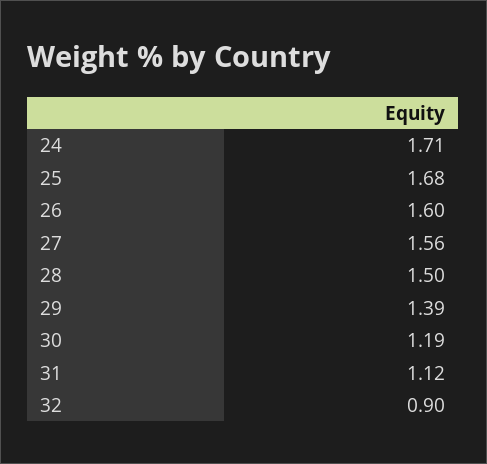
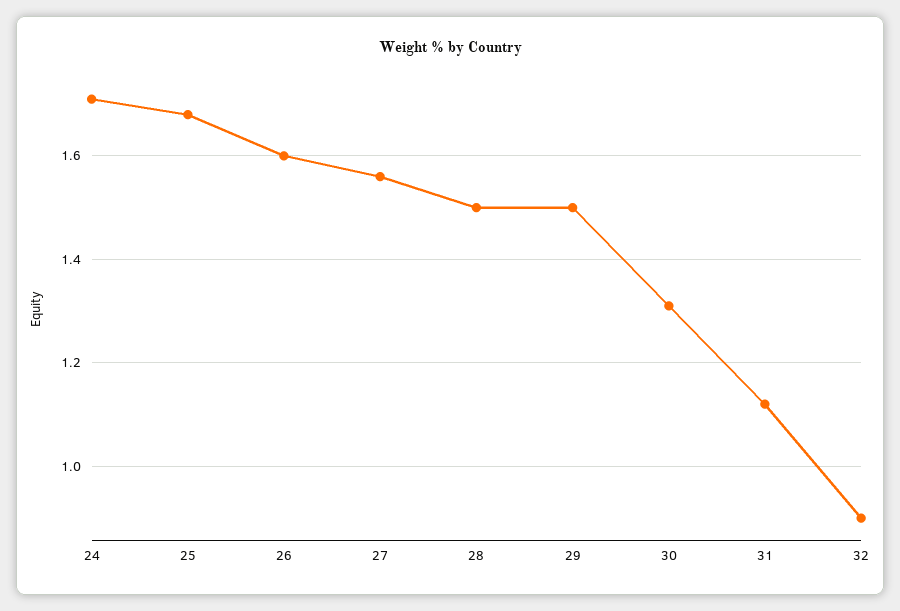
29: 1.39 -> 1.5
30: 1.19 -> 1.3

